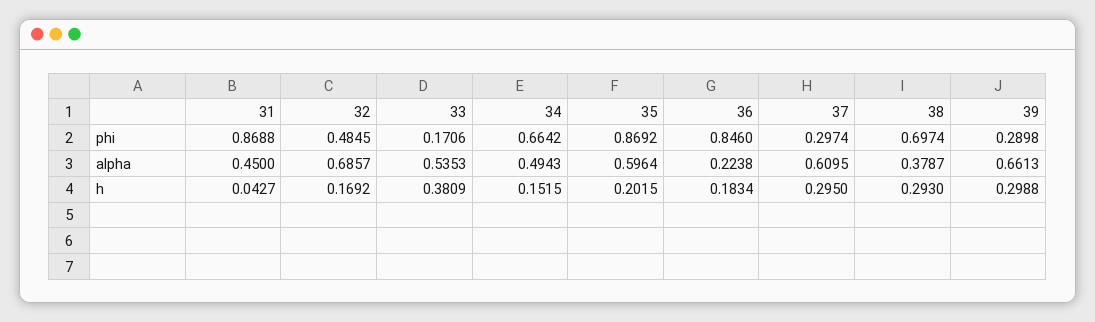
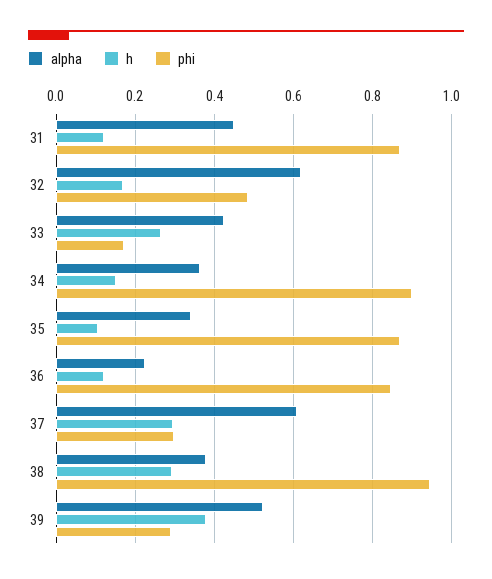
phi, 34: 0.6642 -> 0.9
phi, 38: 0.6974 -> 0.94
alpha, 32: 0.6857 -> 0.62
alpha, 33: 0.5353 -> 0.42
alpha, 34: 0.4943 -> 0.36
alpha, 35: 0.5964 -> 0.34
alpha, 39: 0.6613 -> 0.52
h, 31: 0.0427 -> 0.12
h, 33: 0.3809 -> 0.26
h, 35: 0.2015 -> 0.1
h, 36: 0.1834 -> 0.12
h, 39: 0.2988 -> 0.38

